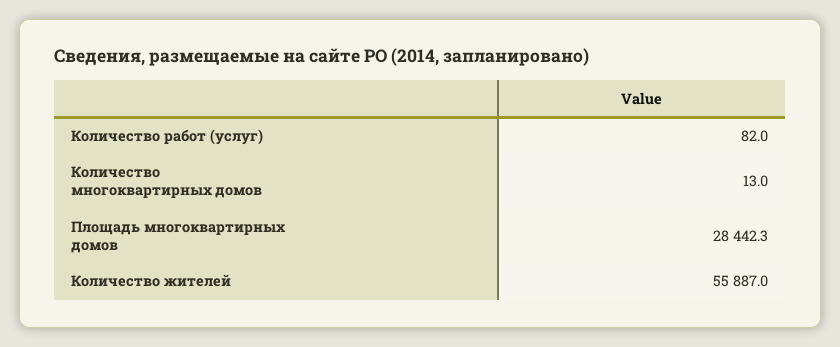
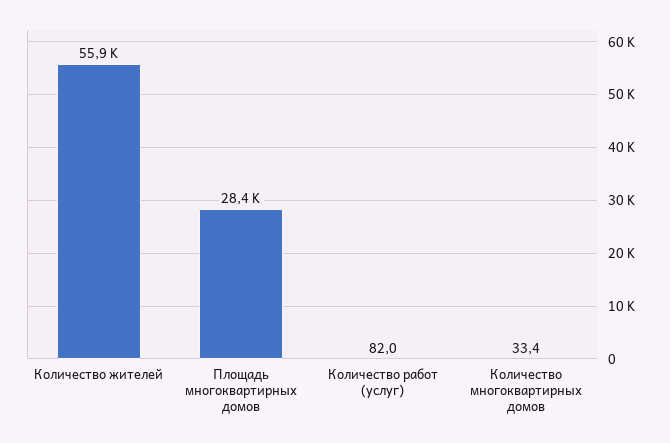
Количество многоквартирных домов: 13 -> 33.4

